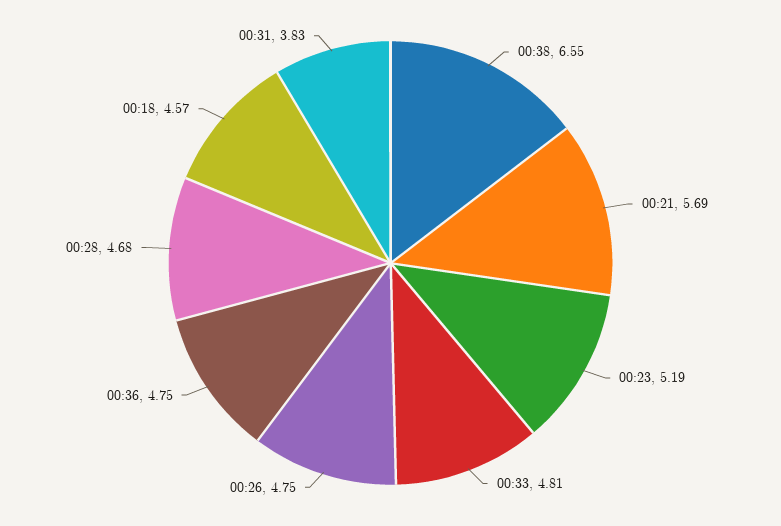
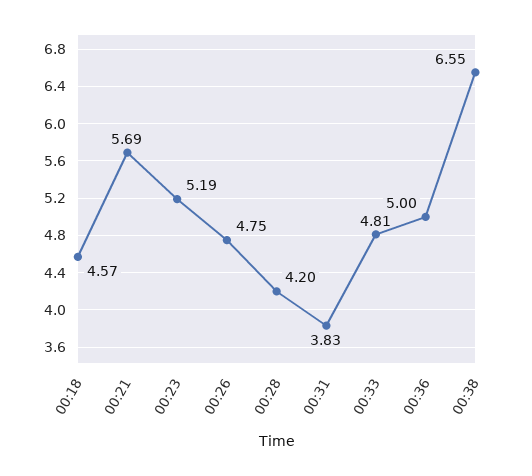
00:36: 4.75 -> 5
00:28: 4.68 -> 4.2

